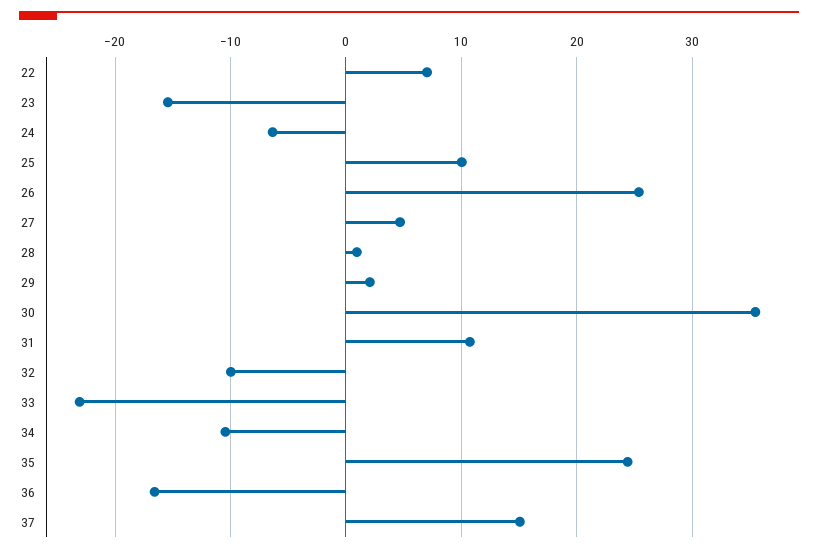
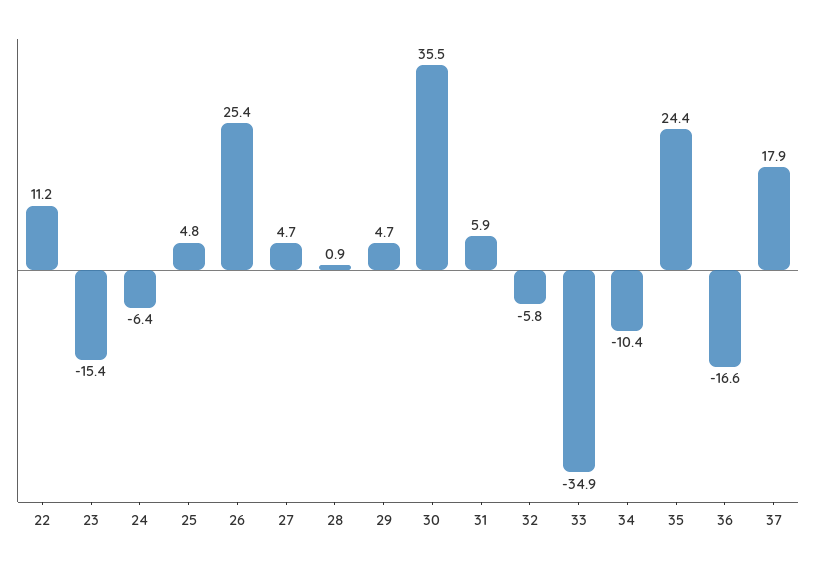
22: 7 -> 11.2
25: 10 -> 4.8
29: 2 -> 4.7
31: 11 -> 5.9
32: -10 -> -5.8
33: -23 -> -34.9
37: 15 -> 17.9

